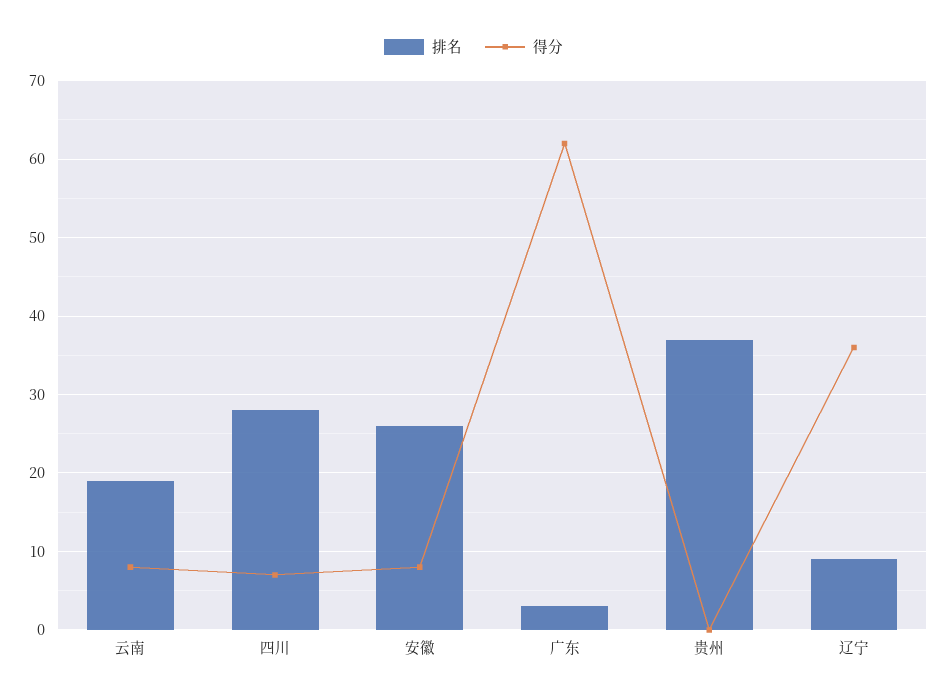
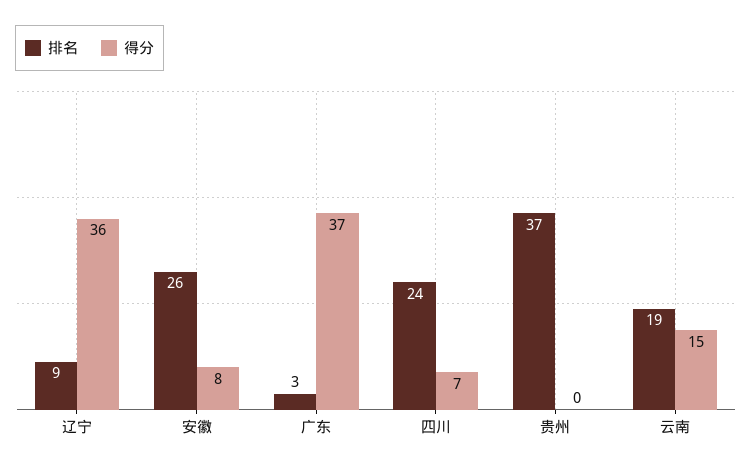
得分, 云南: 8 -> 15
排名, 四川: 28 -> 24
得分, 广东: 62 -> 37

